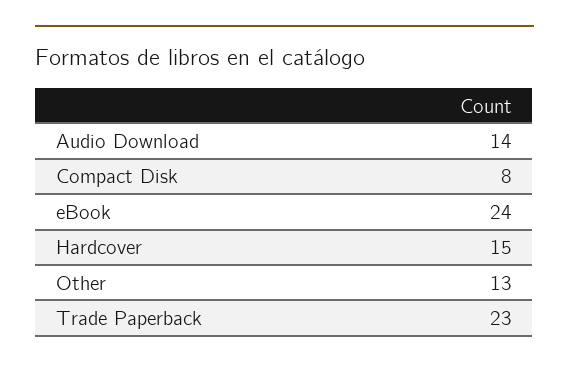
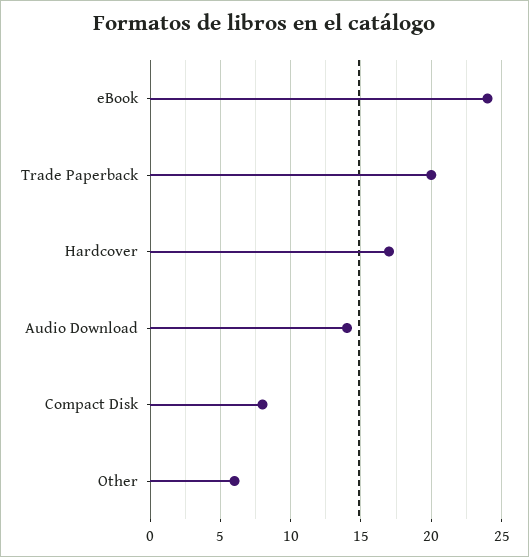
Hardcover: 15 -> 17
Other: 13 -> 6
Trade Paperback: 23 -> 20

